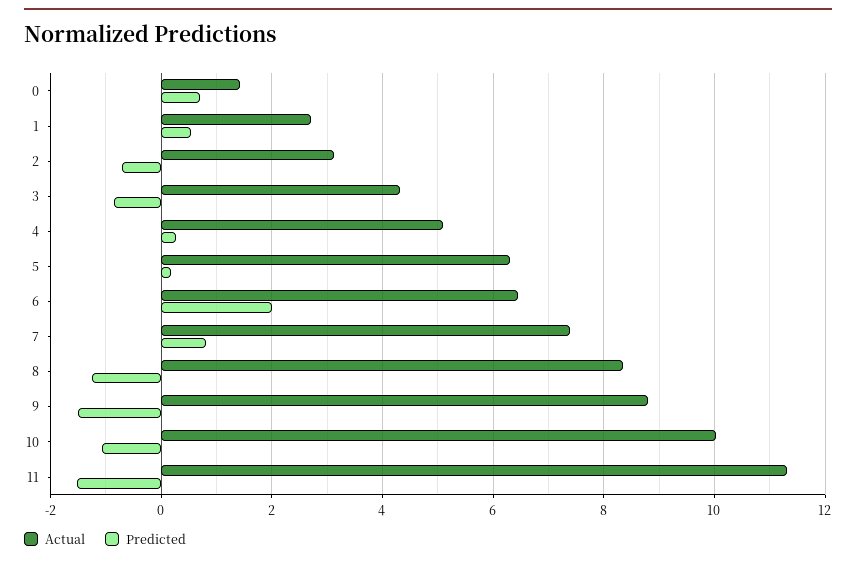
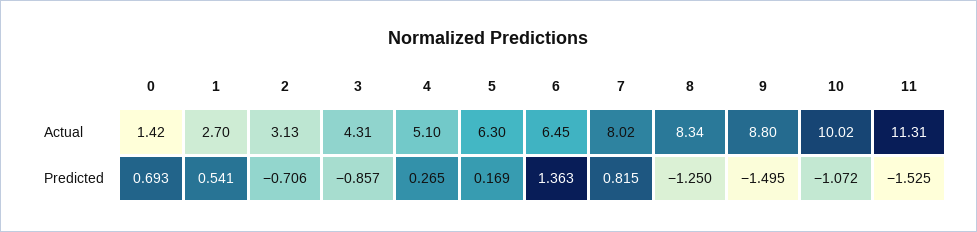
Predicted, 6: 2 -> 1.363
Actual, 7: 7.4 -> 8.02

